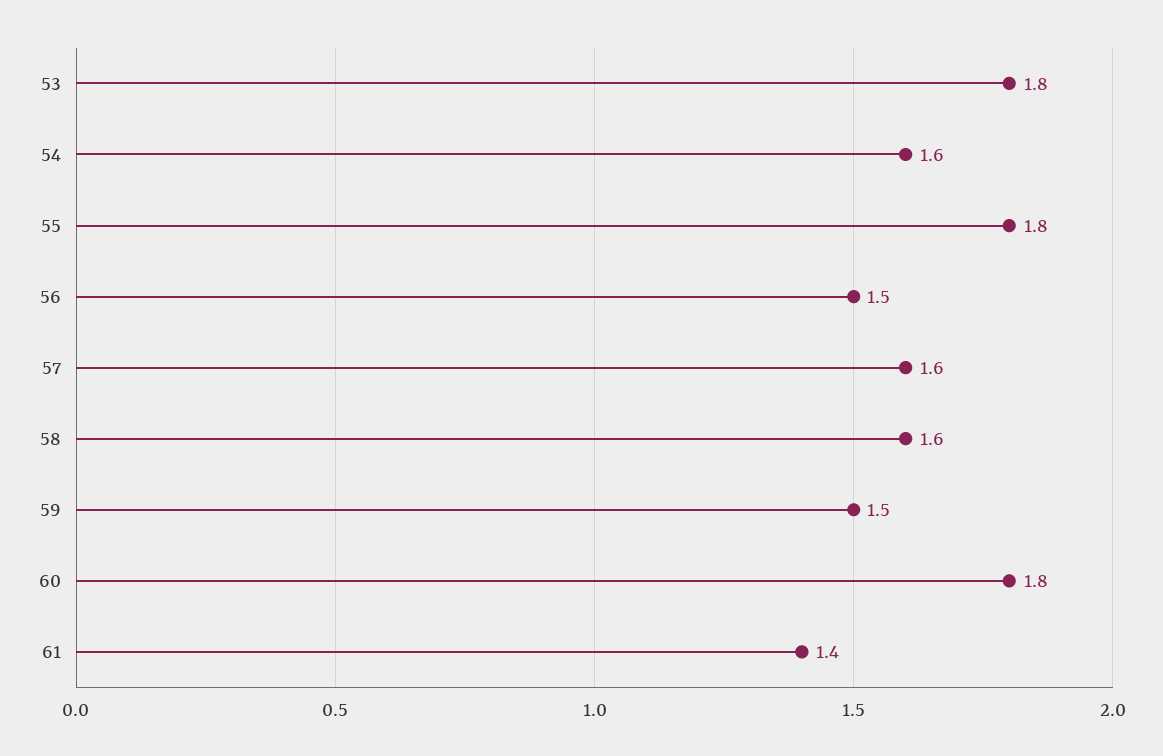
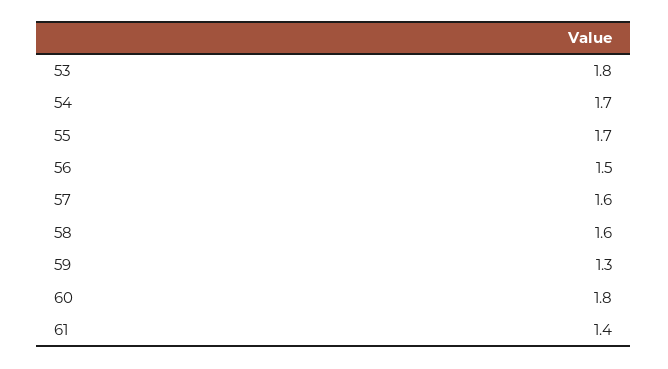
54: 1.6 -> 1.7
55: 1.8 -> 1.7
59: 1.5 -> 1.3

